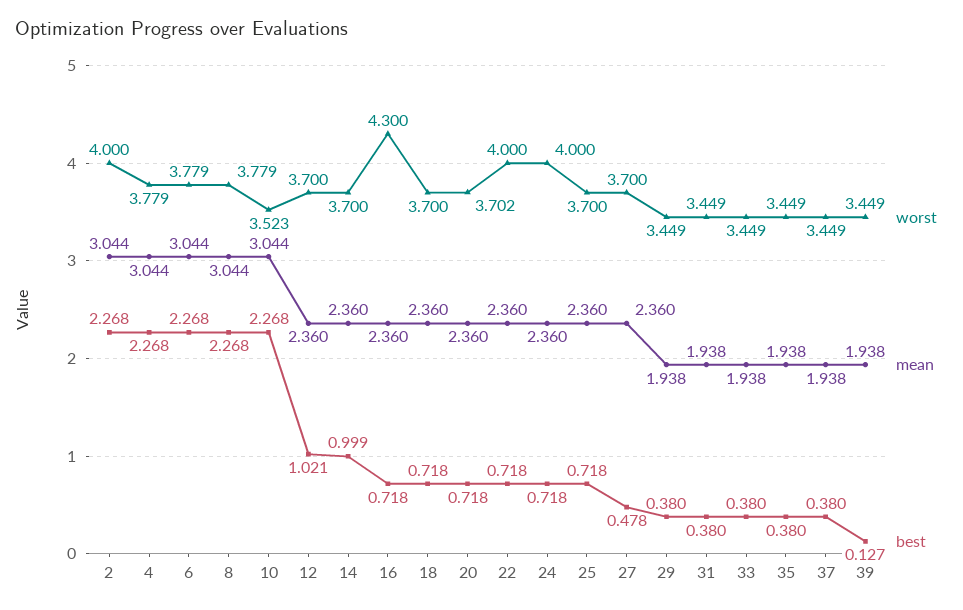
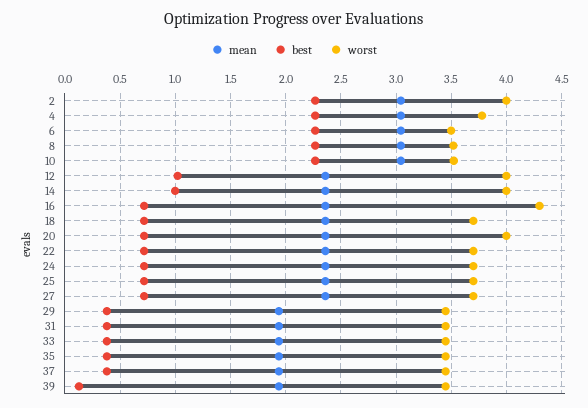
worst, 6: 3.779 -> 3.5
worst, 8: 3.779 -> 3.5
worst, 12: 3.7 -> 4
worst, 14: 3.7 -> 4
worst, 20: 3.702 -> 4
worst, 22: 4 -> 3.7
worst, 24: 4 -> 3.7
best, 27: 0.478 -> 0.7

